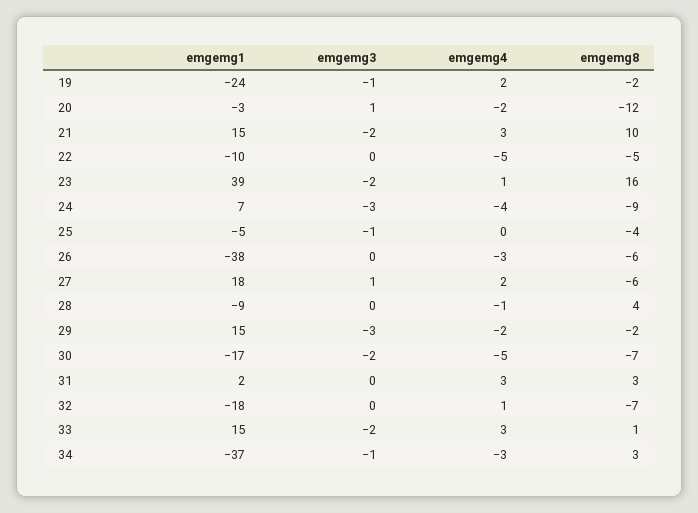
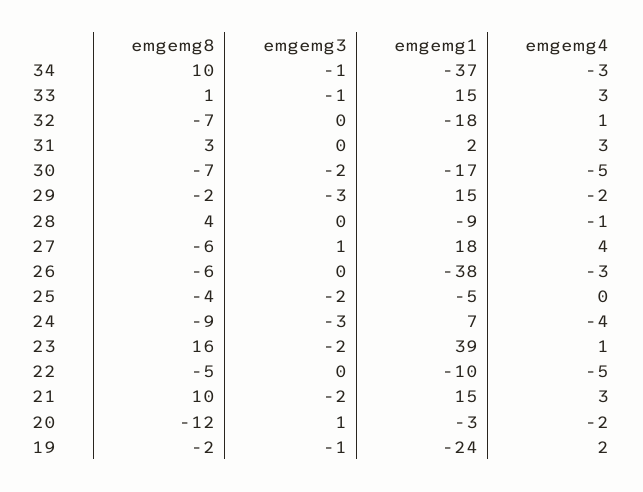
emgemg3, 25: -1 -> -2
emgemg4, 27: 2 -> 4
emgemg3, 33: -2 -> -1
emgemg8, 34: 3 -> 10

